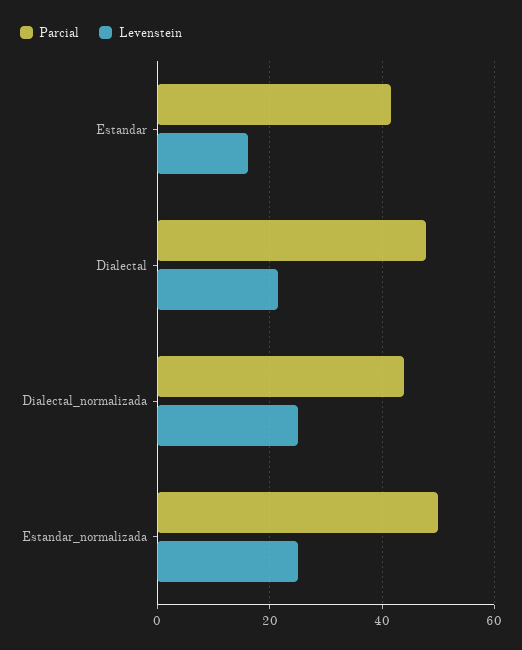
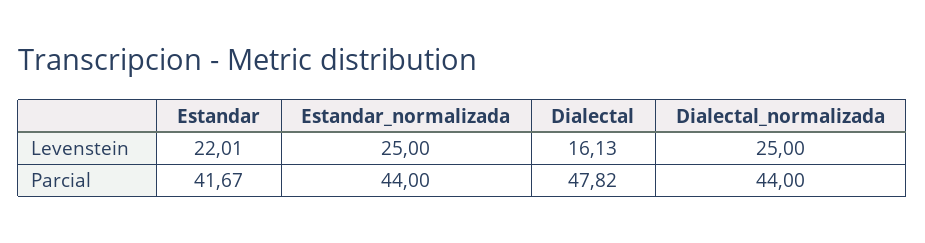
Levenstein, Estandar: 16 -> 22.01
Levenstein, Dialectal: 22 -> 16.13
Parcial, Estandar_normalizada: 50 -> 44

